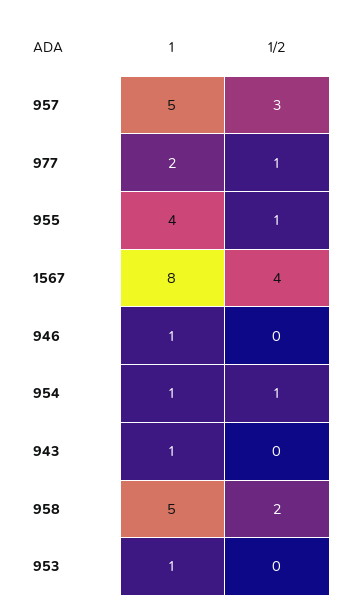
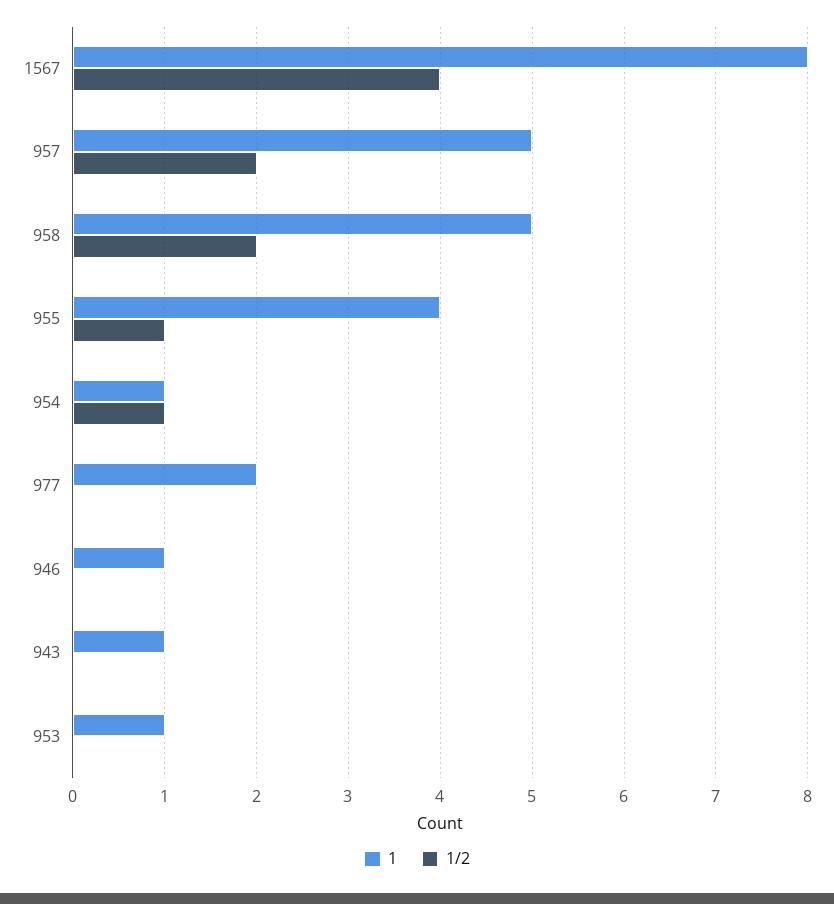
1/2, 957: 3 -> 2
1/2, 977: 1 -> 0

